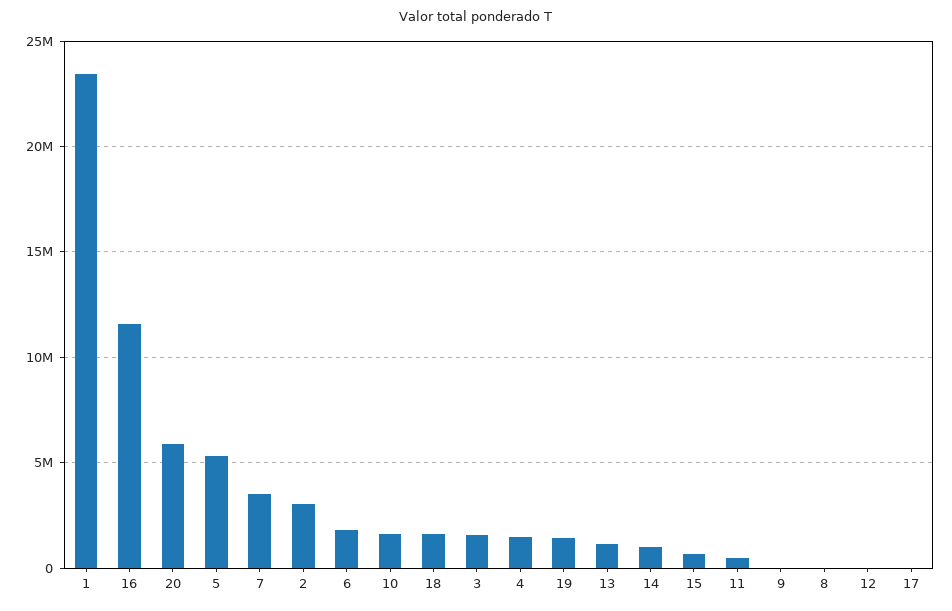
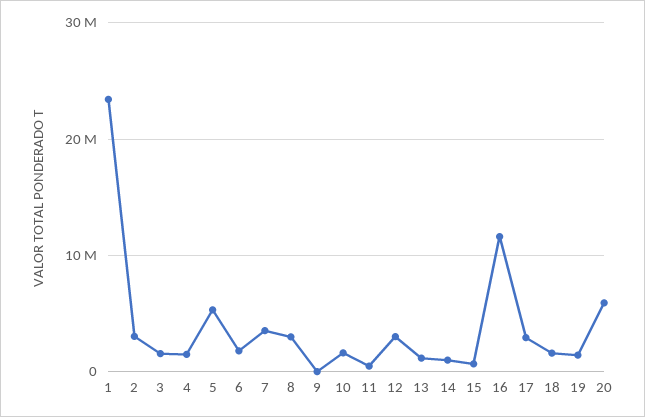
8: 0 -> 3000000
12: 0 -> 3000000
17: 0 -> 3000000

